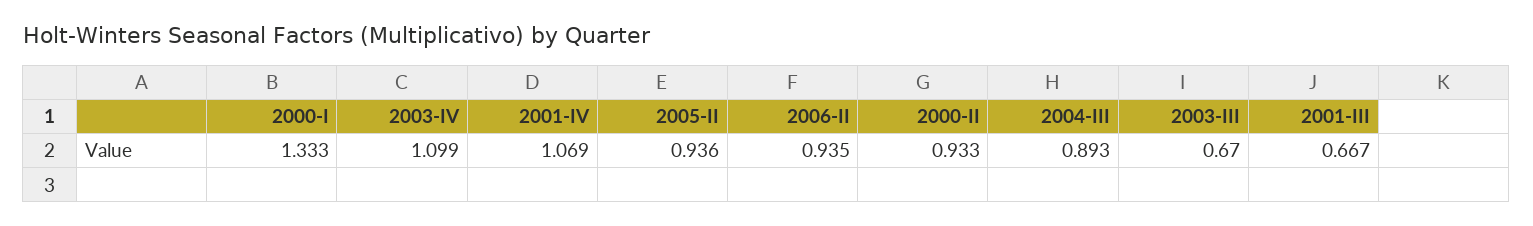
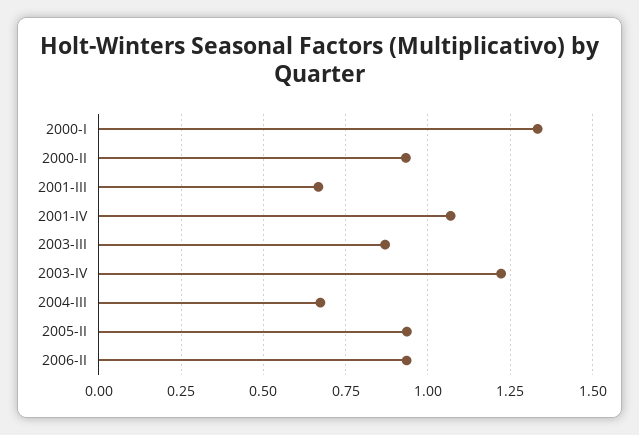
2003-IV: 1.099 -> 1.225
2004-III: 0.893 -> 0.675
2003-III: 0.67 -> 0.875

